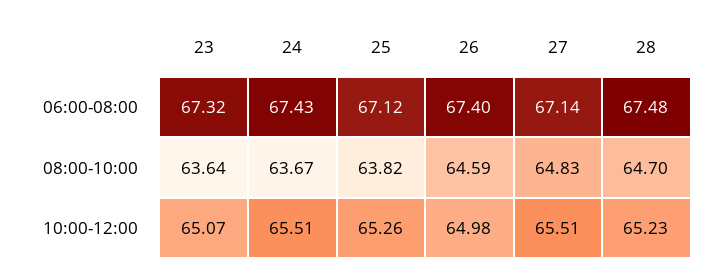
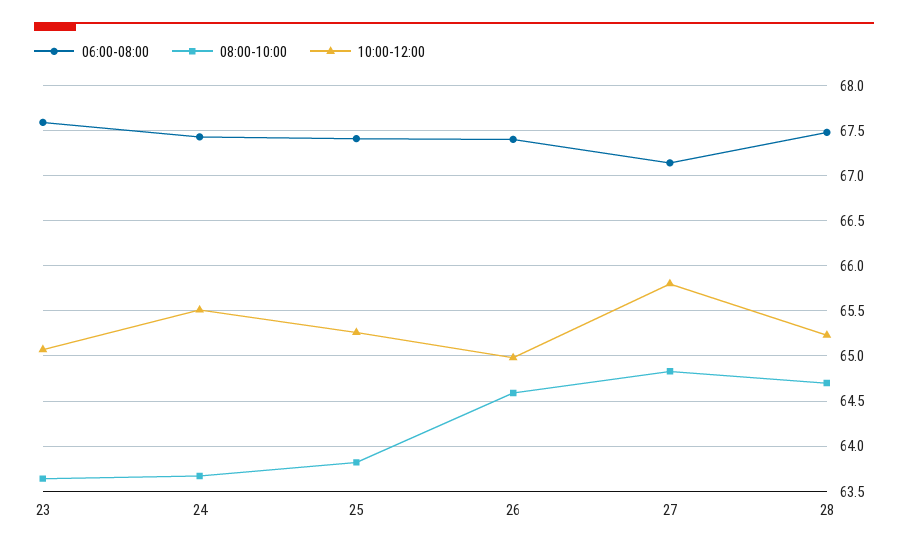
06:00-08:00, 23: 67.32 -> 67.6
06:00-08:00, 25: 67.12 -> 67.4
10:00-12:00, 27: 65.51 -> 65.8

